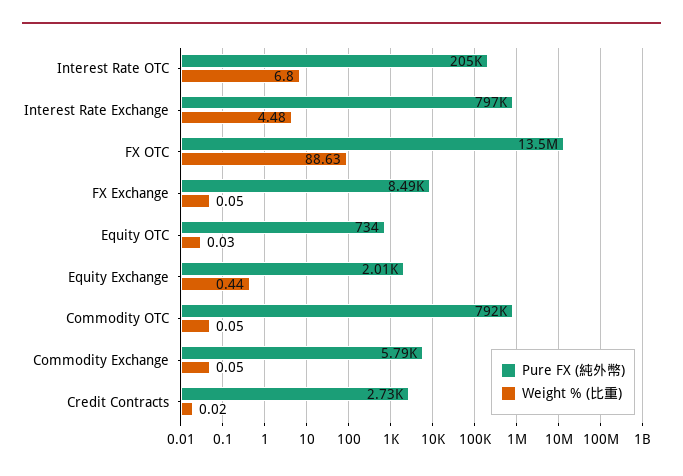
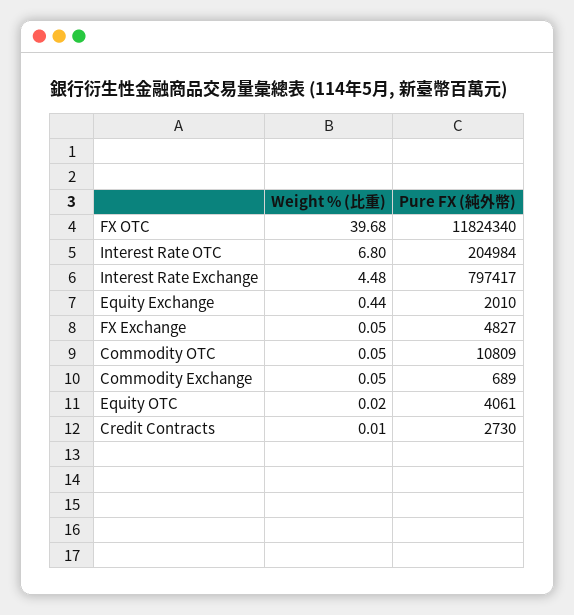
Pure FX (純外幣), FX OTC: 13500000 -> 11824340
Weight % (比重), FX OTC: 88.63 -> 39.68
Pure FX (純外幣), FX Exchange: 8490 -> 4827
Pure FX (純外幣), Equity OTC: 734 -> 4061
Weight % (比重), Equity OTC: 0.03 -> 0.02
Pure FX (純外幣), Commodity OTC: 792000 -> 10809
Pure FX (純外幣), Commodity Exchange: 5790 -> 689
Weight % (比重), Credit Contracts: 0.02 -> 0.01

